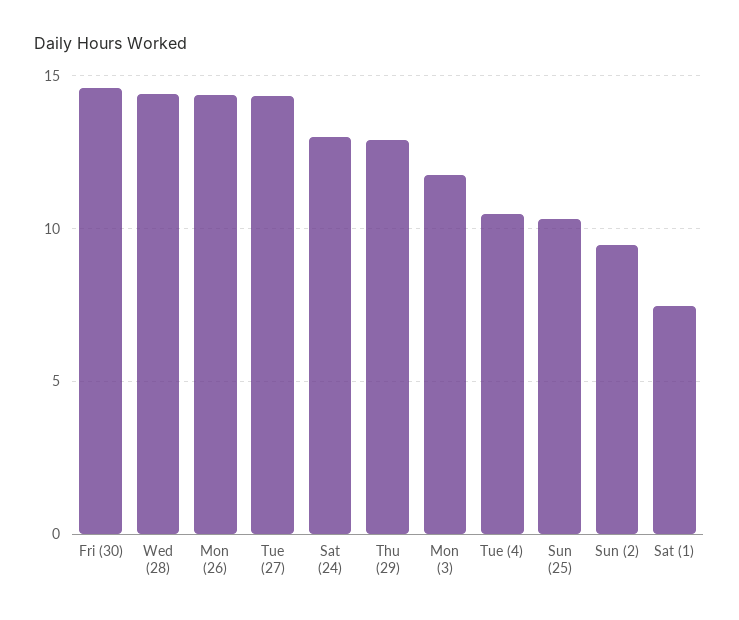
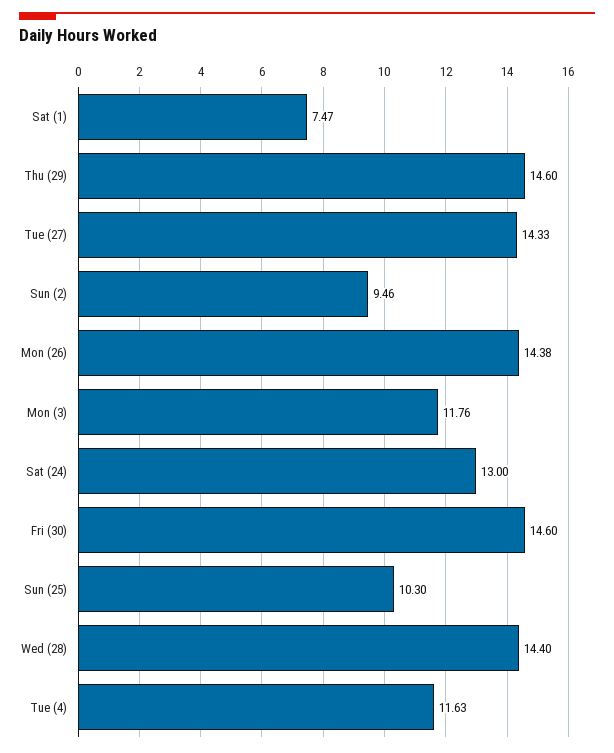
Thu (29): 13 -> 14.6
Tue (4): 10.5 -> 11.63

